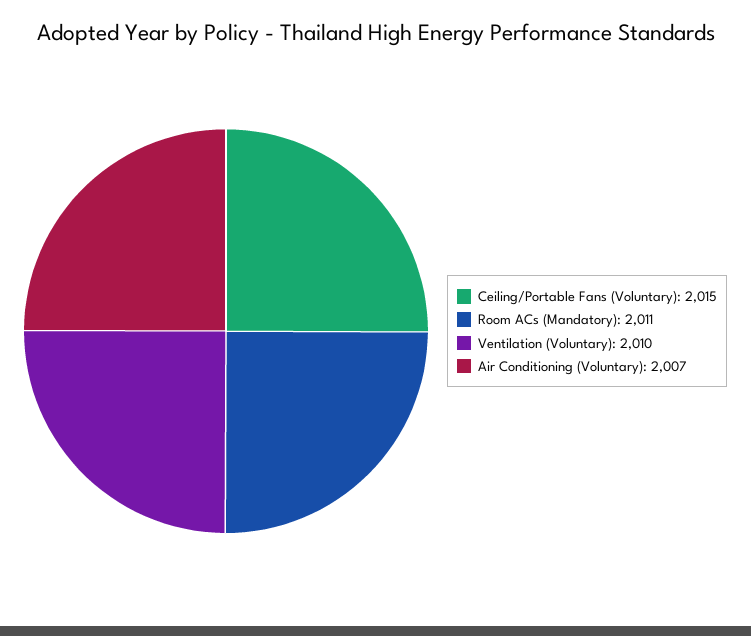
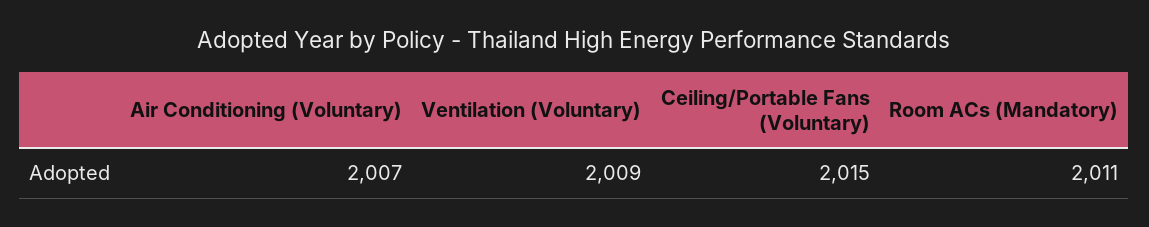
Ventilation (Voluntary): 2010 -> 2009

